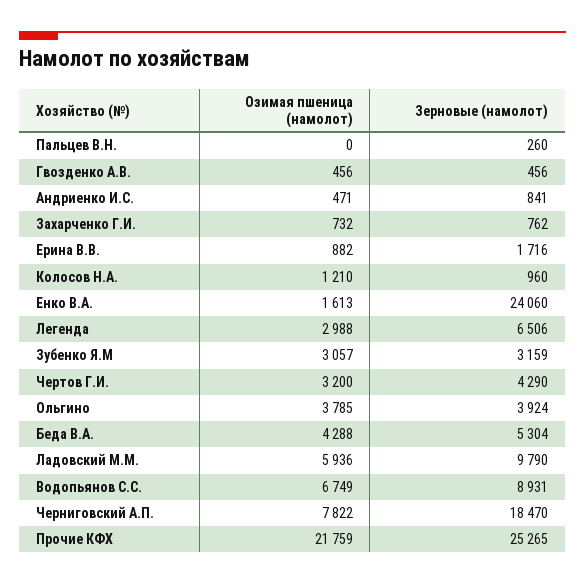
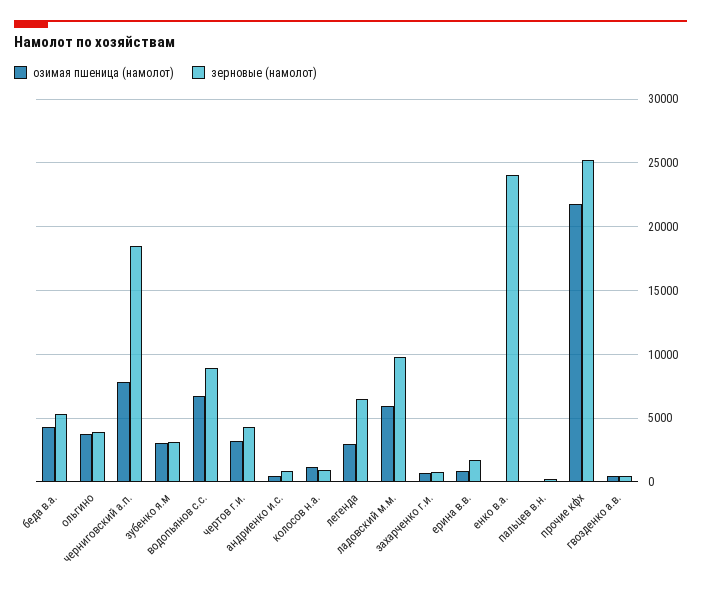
Озимая пшеница (намолот), Енко В.А.: 1613 -> 0

